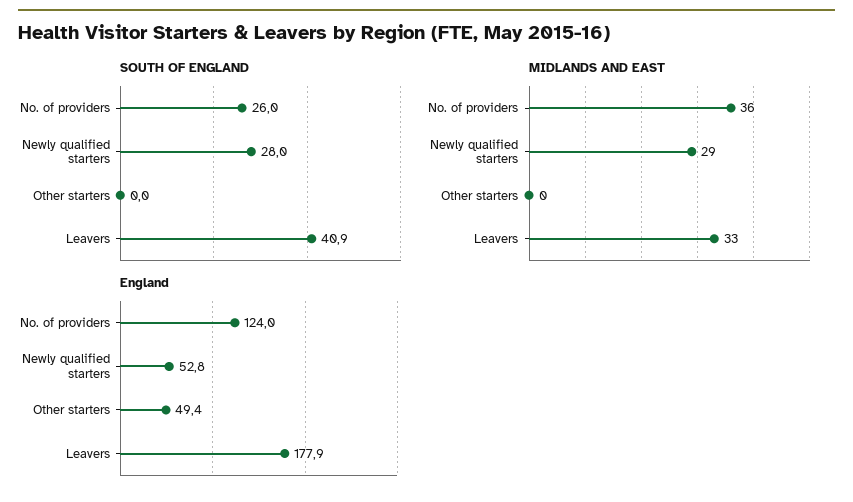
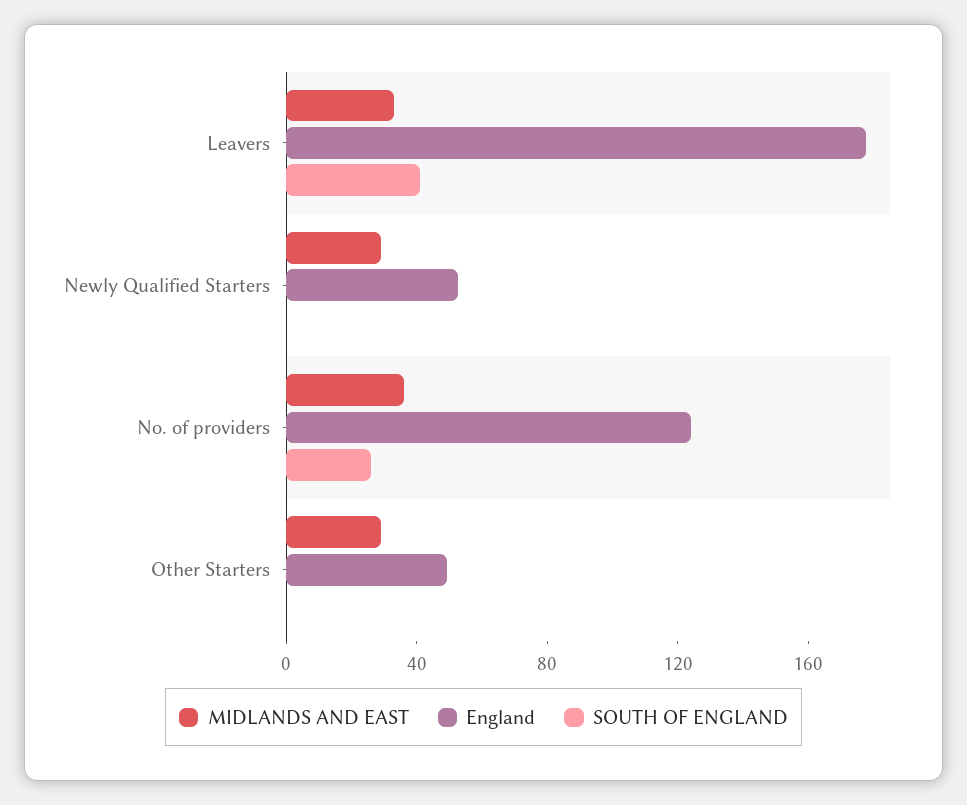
SOUTH OF ENGLAND, Newly qualified starters: 28 -> 0
MIDLANDS AND EAST, Other starters: 0 -> 30

